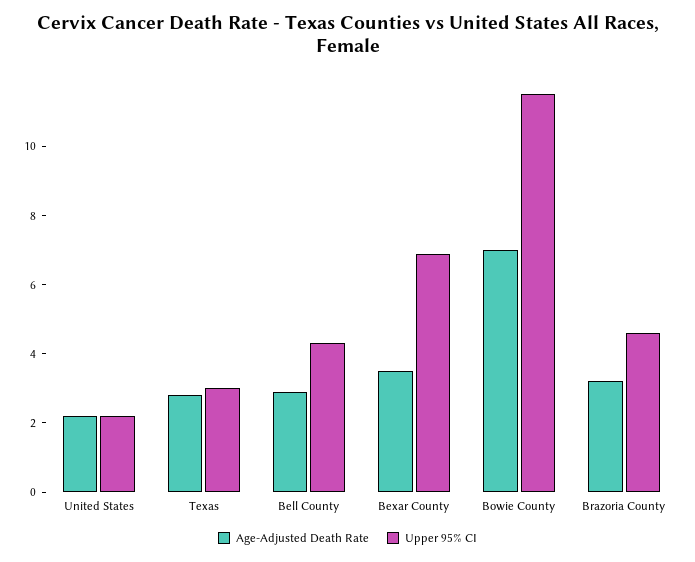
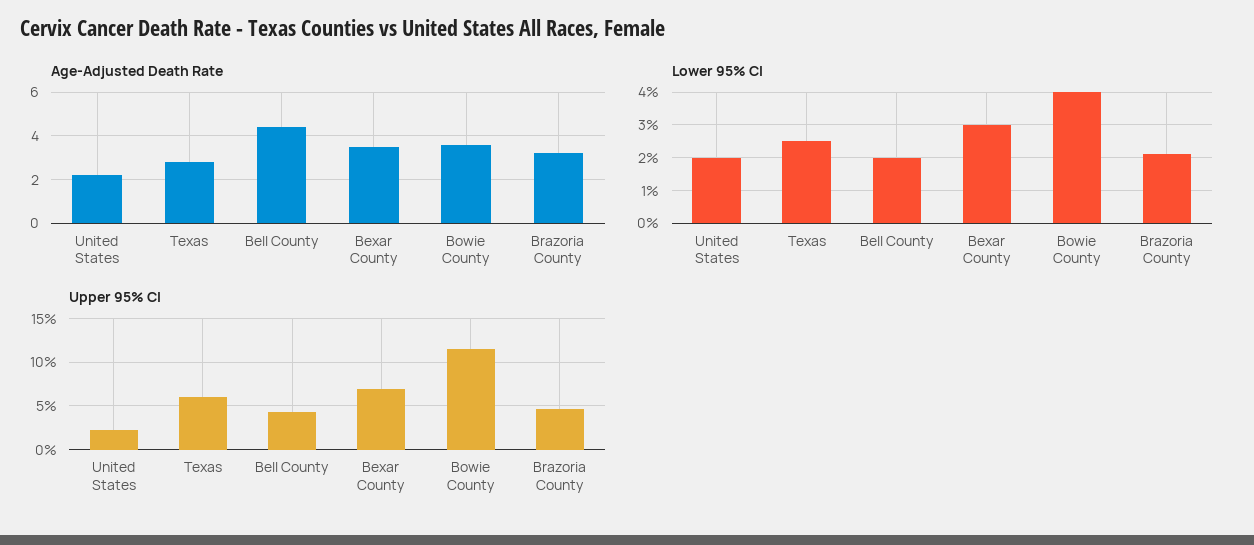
Upper 95% CI, Texas: 3 -> 6
Age-Adjusted Death Rate, Bell County: 3 -> 4.5
Age-Adjusted Death Rate, Bowie County: 7 -> 3.5
Lower 95% CI, United States: none -> 2
Lower 95% CI, Texas: none -> 2.5
Lower 95% CI, Bell County: none -> 2
Lower 95% CI, Bexar County: none -> 3
Lower 95% CI, Bowie County: none -> 4
Lower 95% CI, Brazoria County: none -> 2

